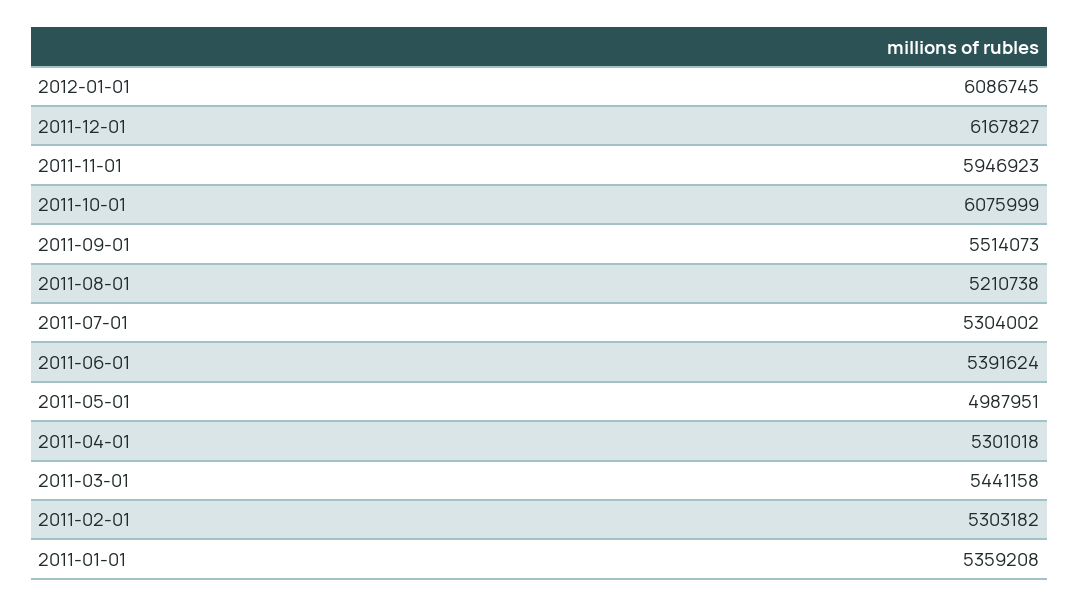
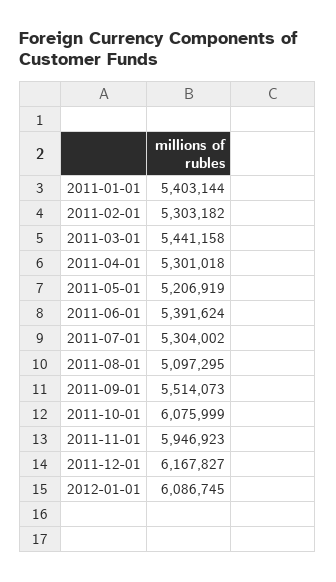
2011-08-01: 5210738 -> 5097295
2011-05-01: 4987951 -> 5206919
2011-01-01: 5359208 -> 5403144

